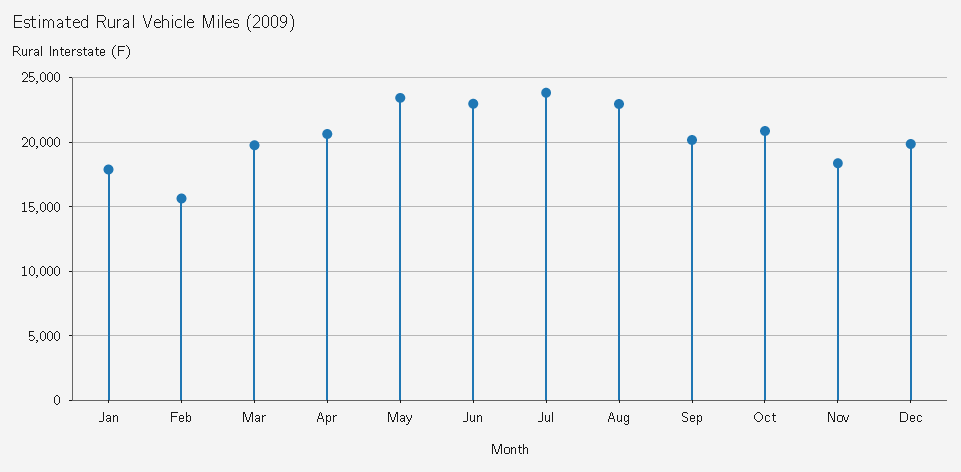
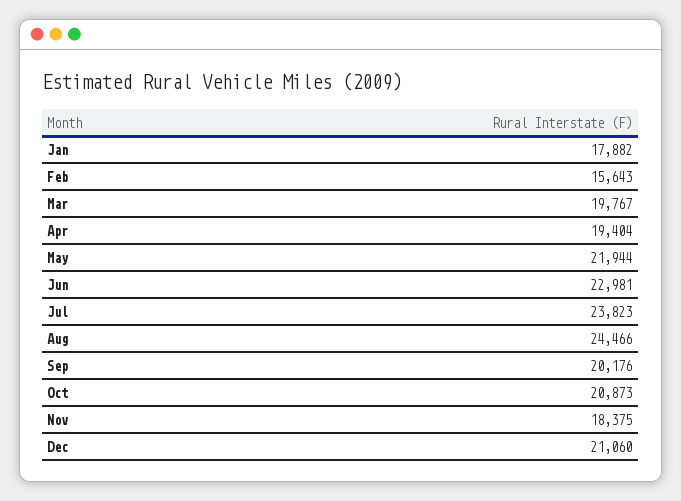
Apr: 20500 -> 19404
May: 23500 -> 21944
Aug: 23000 -> 24466
Dec: 20000 -> 21060

